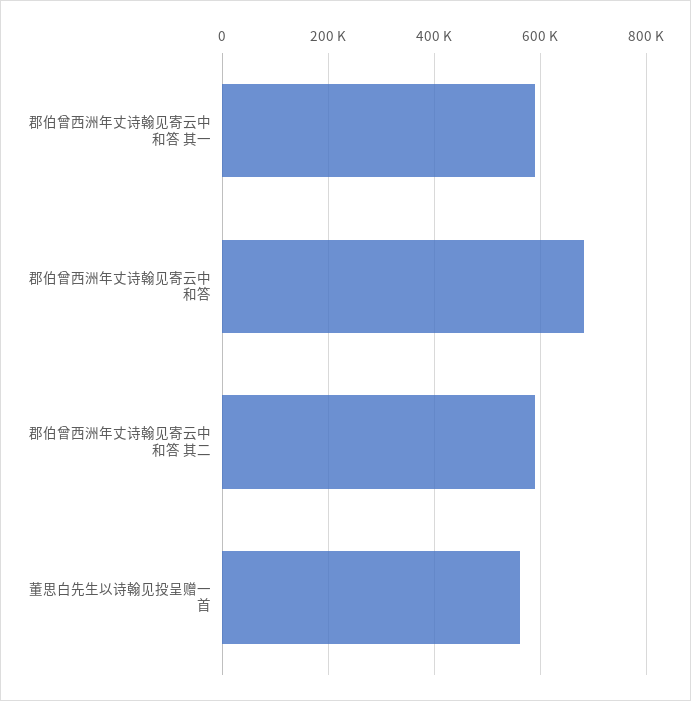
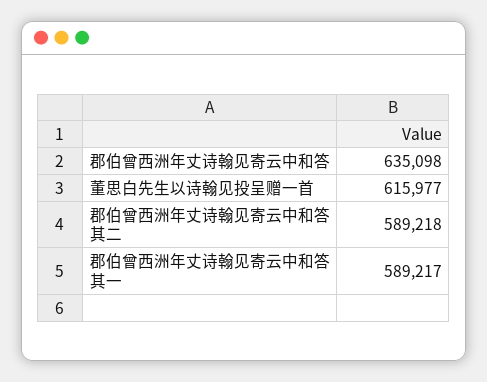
郡伯曾西洲年丈诗翰见寄云中和答: 680000 -> 635098
董思白先生以诗翰见投呈赠一首: 560000 -> 615977

